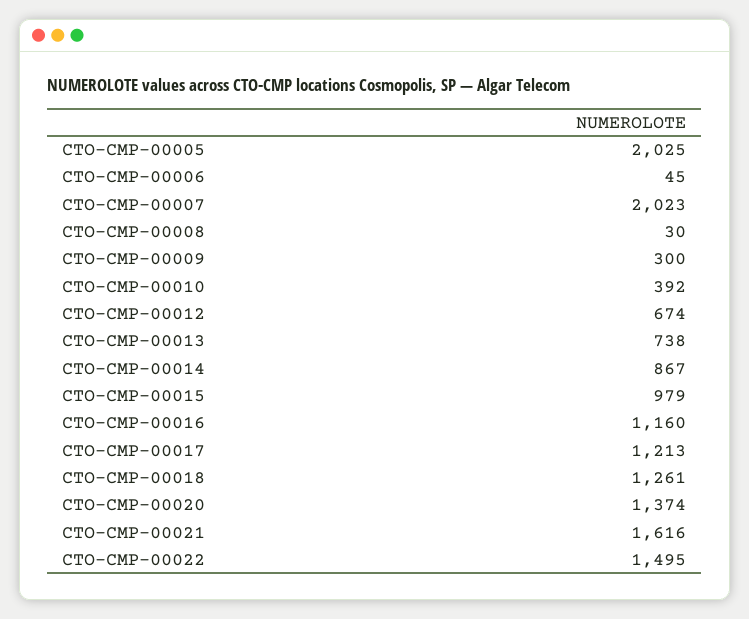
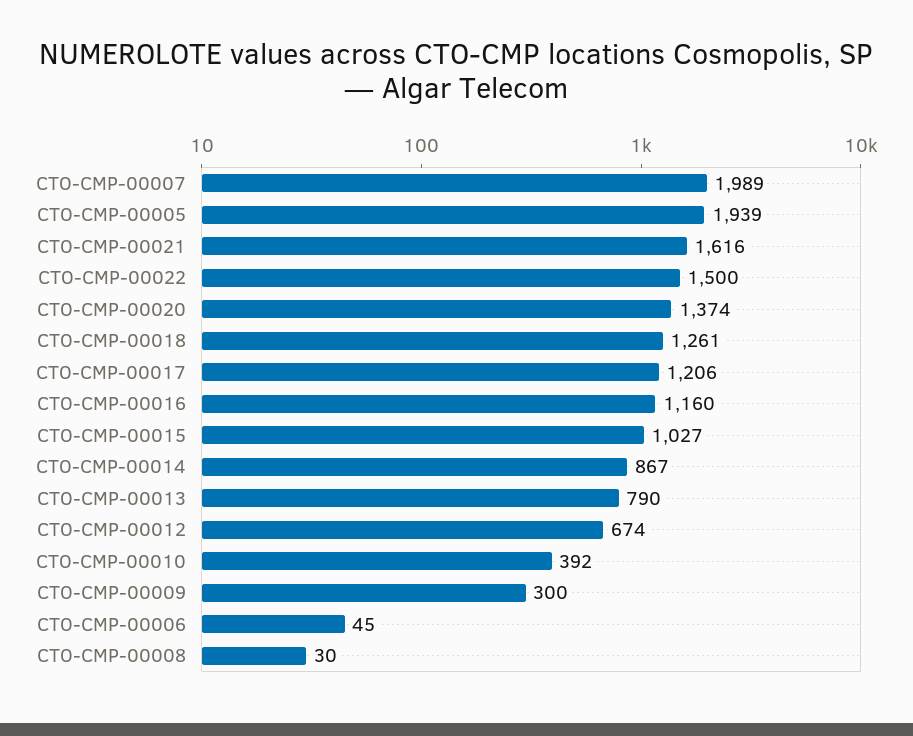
CTO-CMP-00005: 2025 -> 1939
CTO-CMP-00007: 2023 -> 1989
CTO-CMP-00013: 738 -> 790
CTO-CMP-00015: 979 -> 1027
CTO-CMP-00017: 1213 -> 1206
CTO-CMP-00022: 1495 -> 1500

